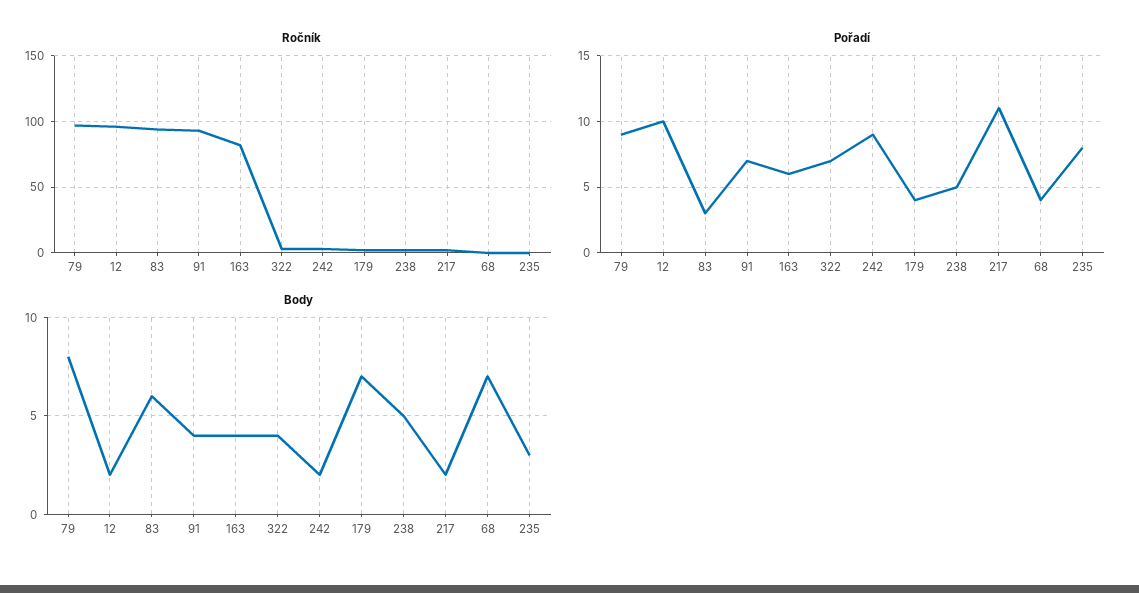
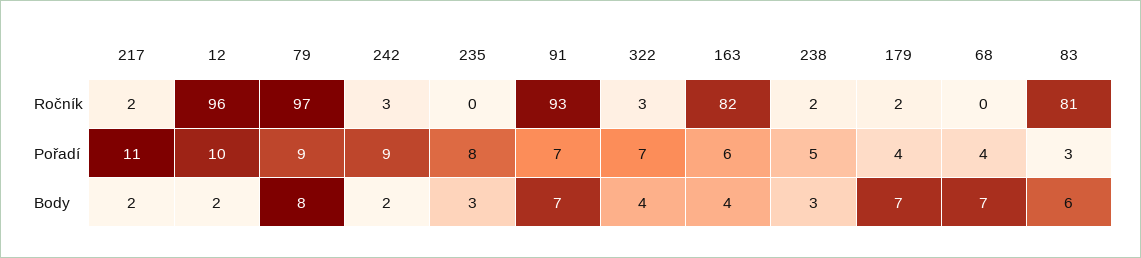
Ročník, 83: 95 -> 81
Body, 91: 4 -> 7
Body, 238: 5 -> 3

